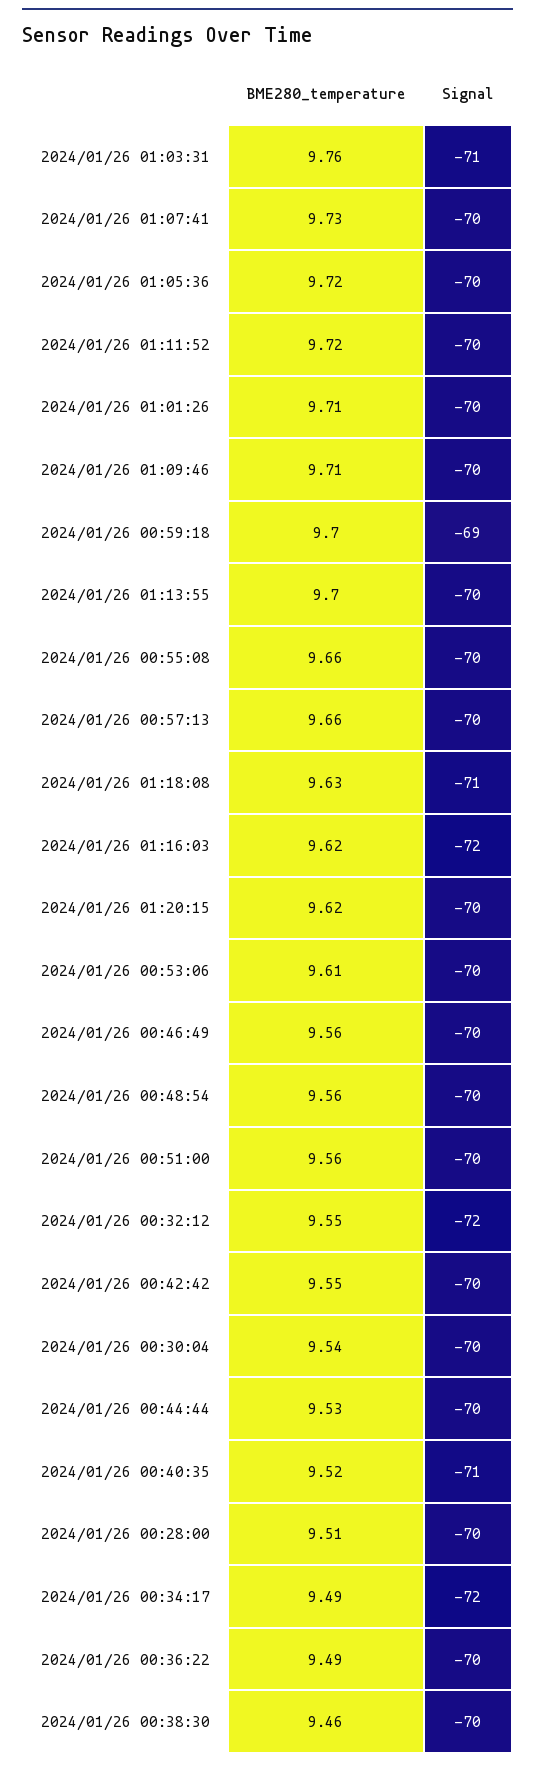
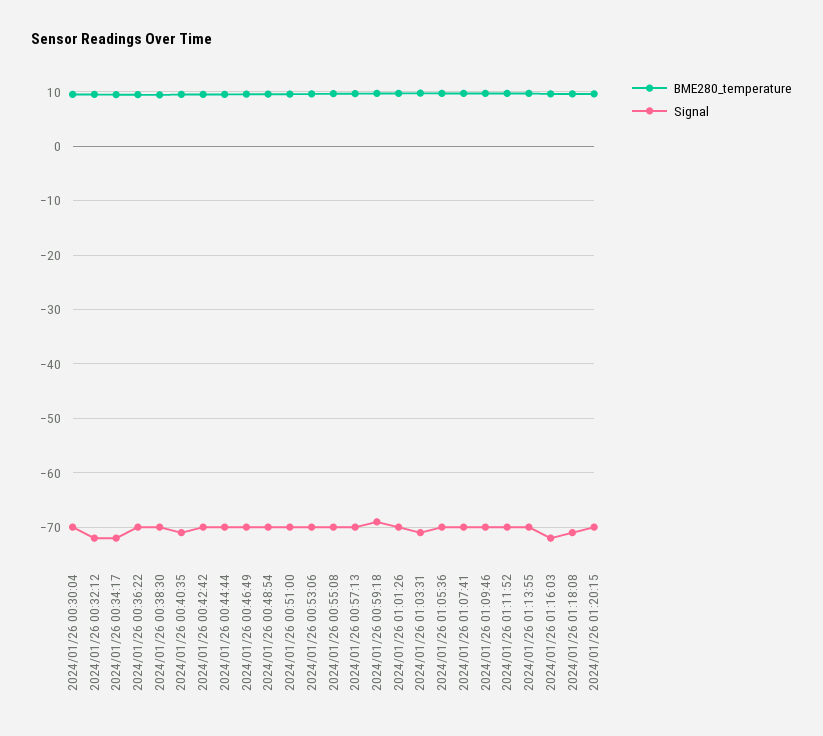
BME280_temperature, 2024/01/26 00:28:00: 9.51 -> none
Signal, 2024/01/26 00:28:00: -70 -> none

